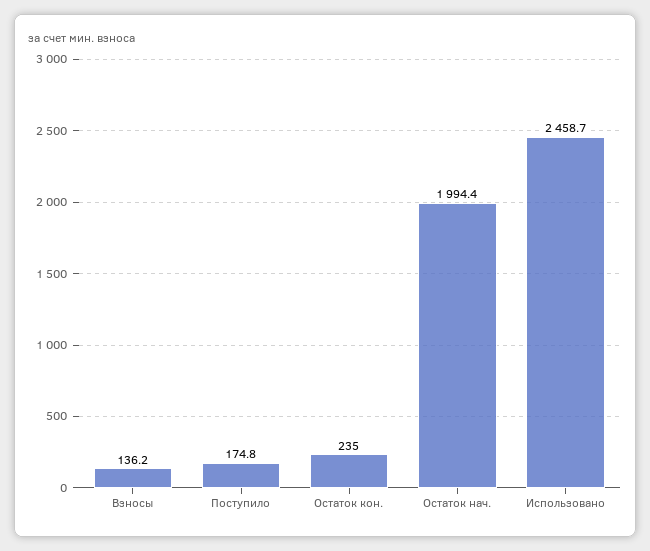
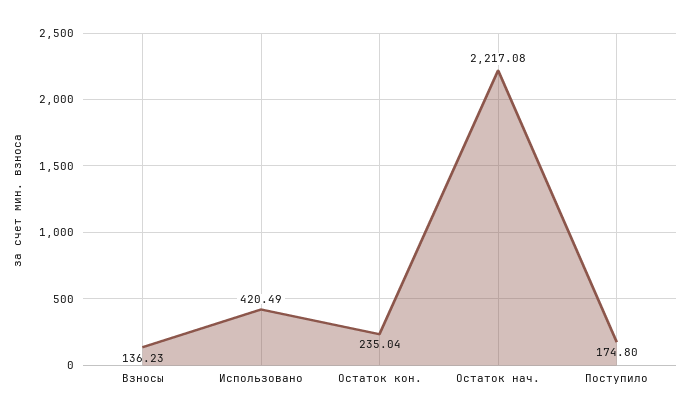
Остаток нач.: 1994.4 -> 2217.08
Использовано: 2458.7 -> 420.49

